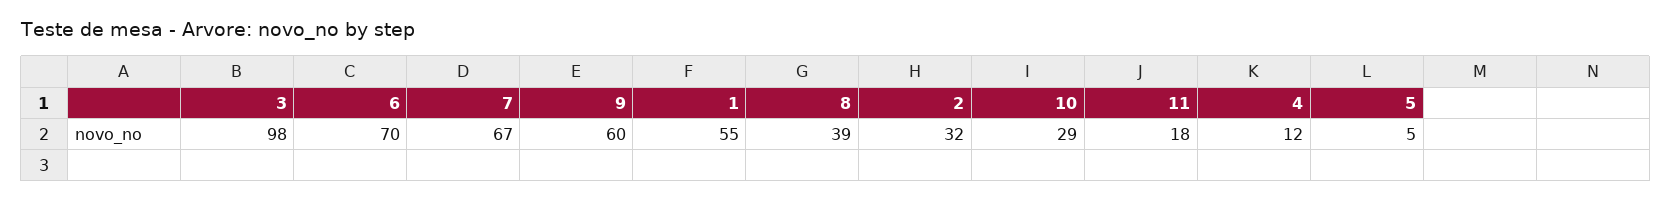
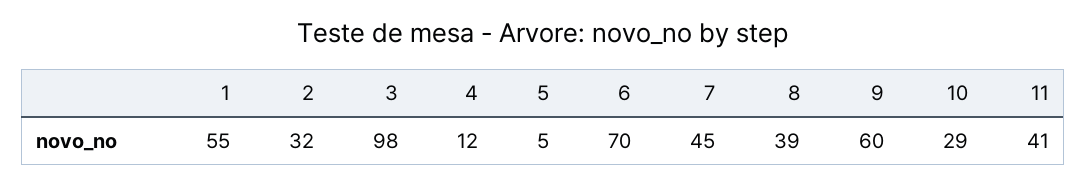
7: 67 -> 45
11: 18 -> 41

